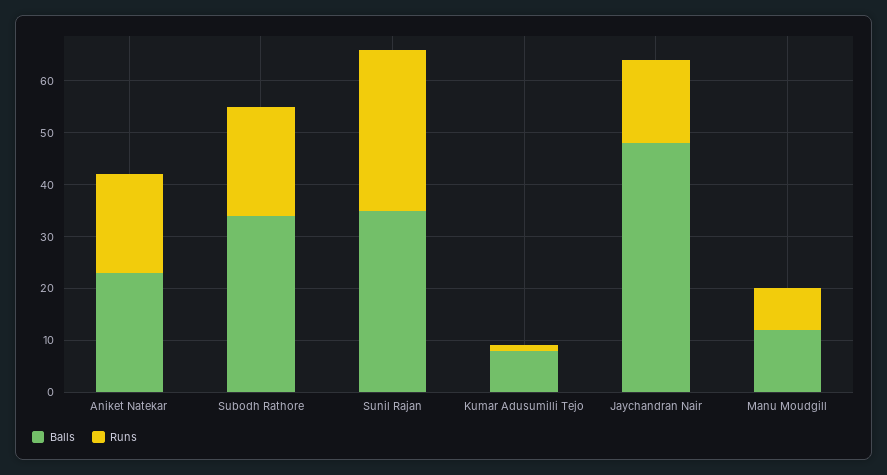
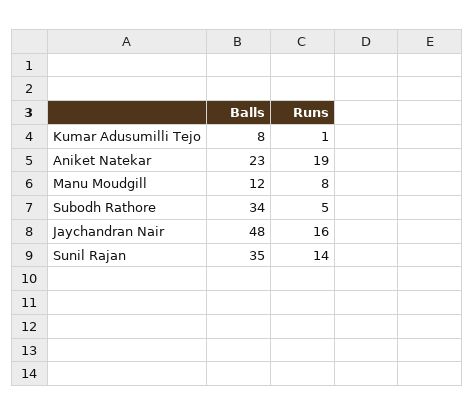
Runs, Subodh Rathore: 20 -> 5
Runs, Sunil Rajan: 30 -> 14

